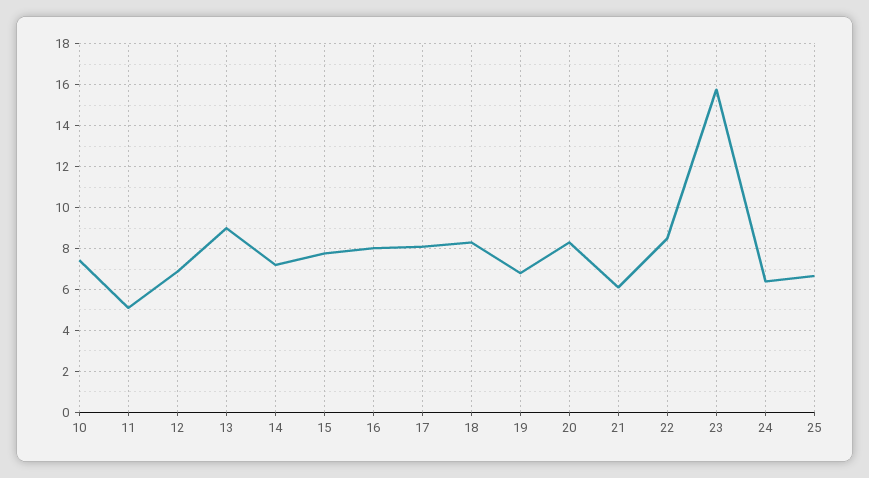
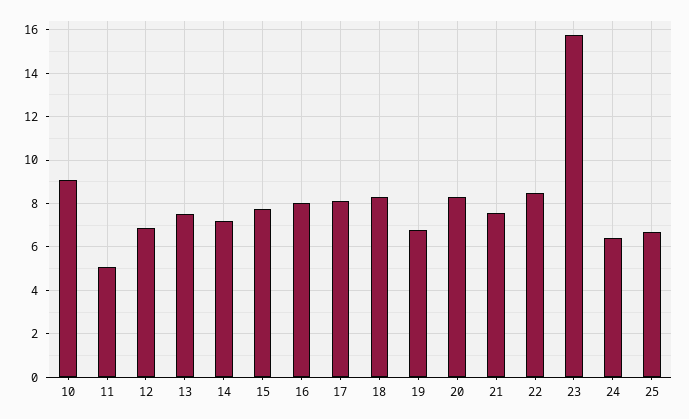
10: 7.5 -> 9
13: 9 -> 7.5
21: 6 -> 7.5

